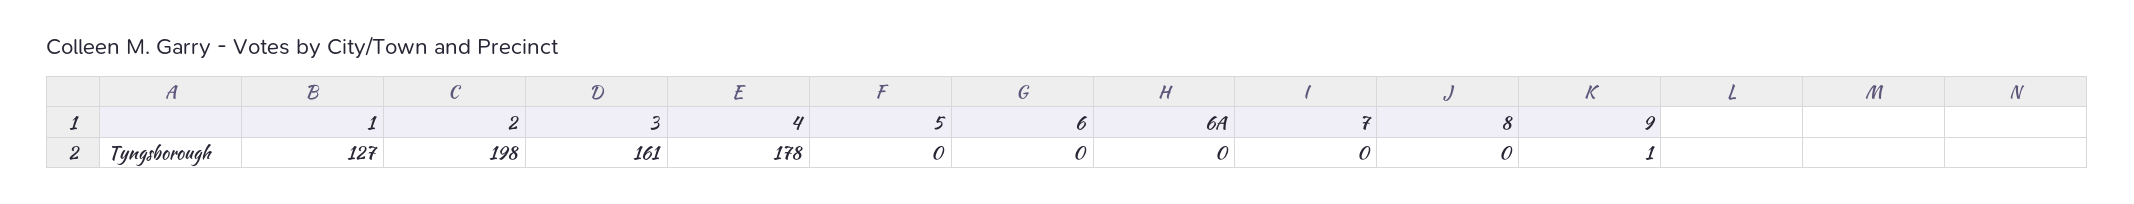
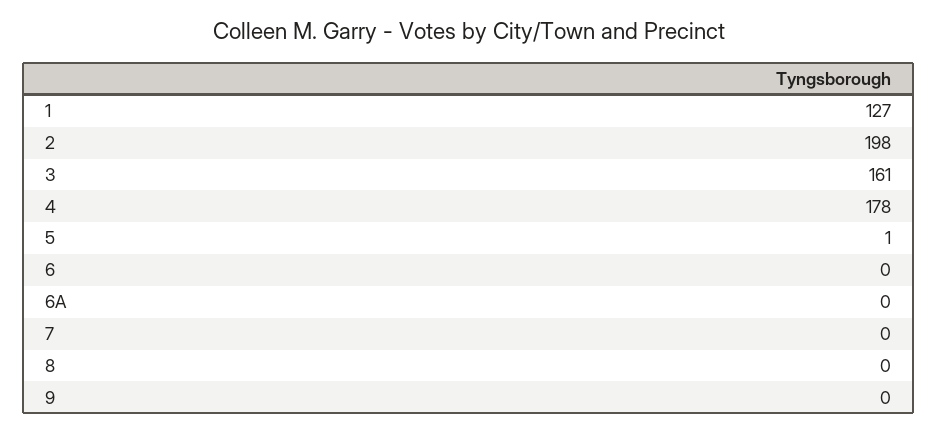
5: 0 -> 1
9: 1 -> 0

